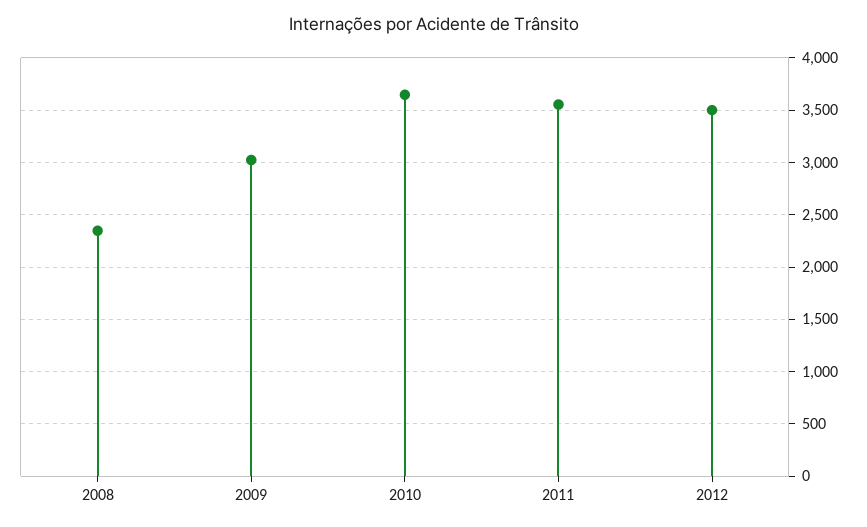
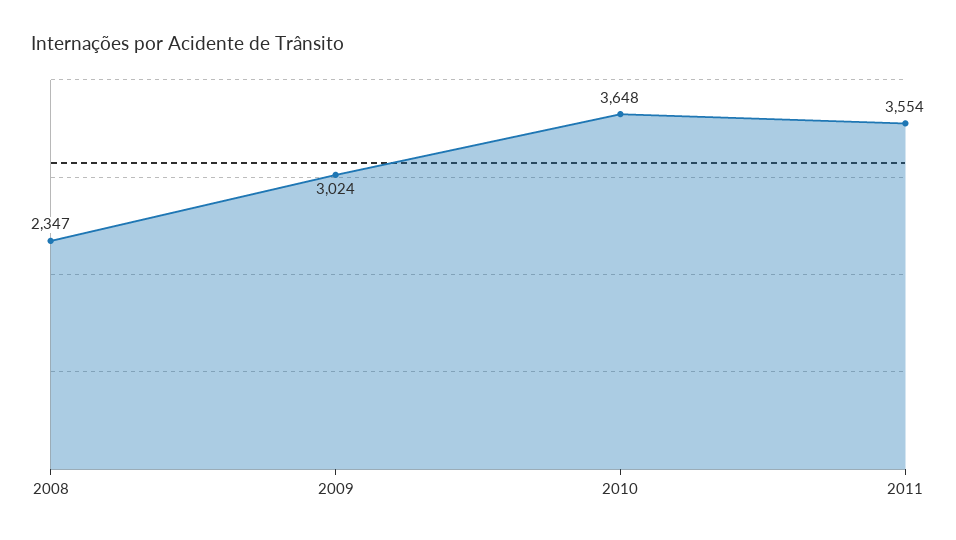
2012: 3500 -> none

